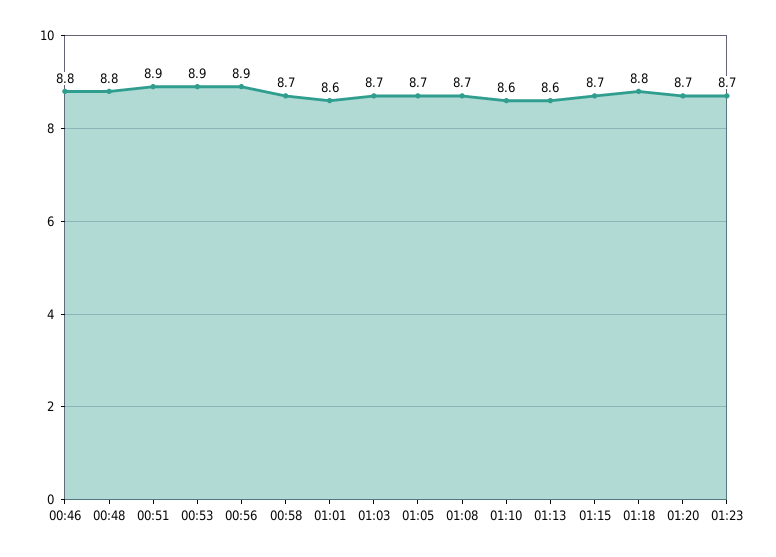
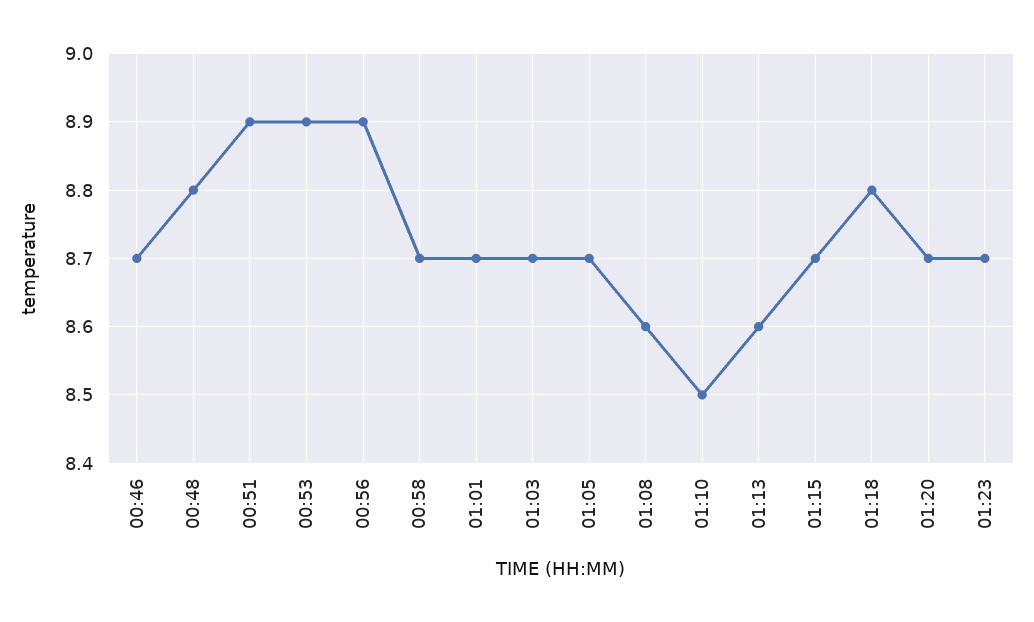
00:46: 8.8 -> 8.7
01:01: 8.6 -> 8.7
01:08: 8.7 -> 8.6
01:10: 8.6 -> 8.5

